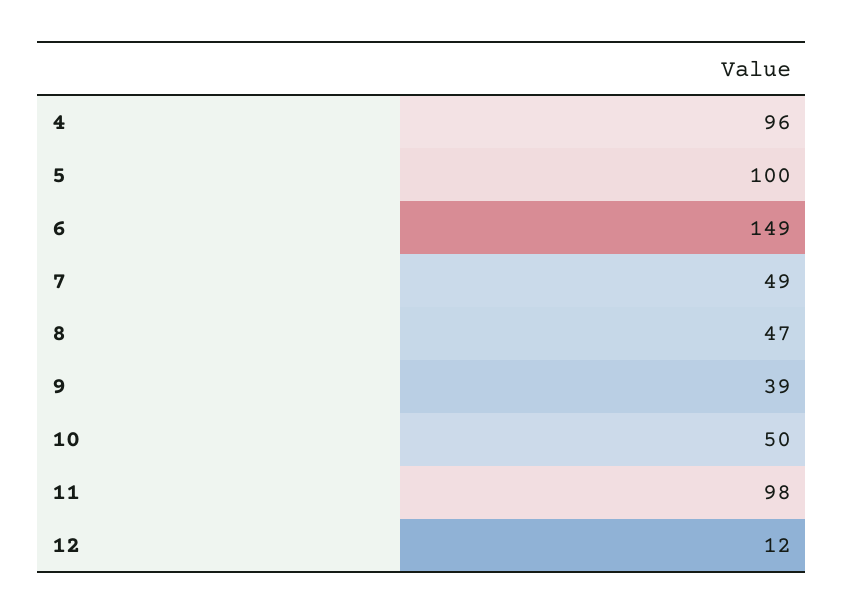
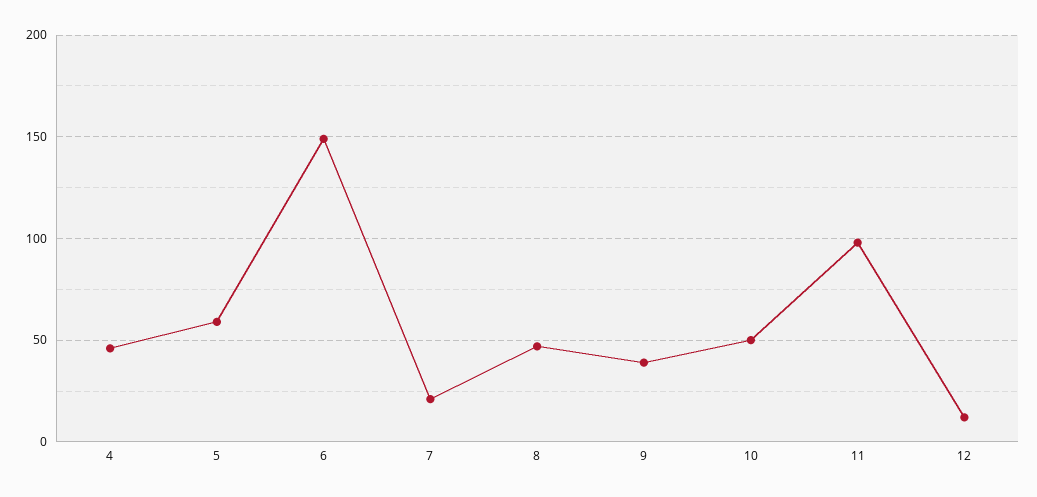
4: 96 -> 45
5: 100 -> 60
7: 49 -> 20

